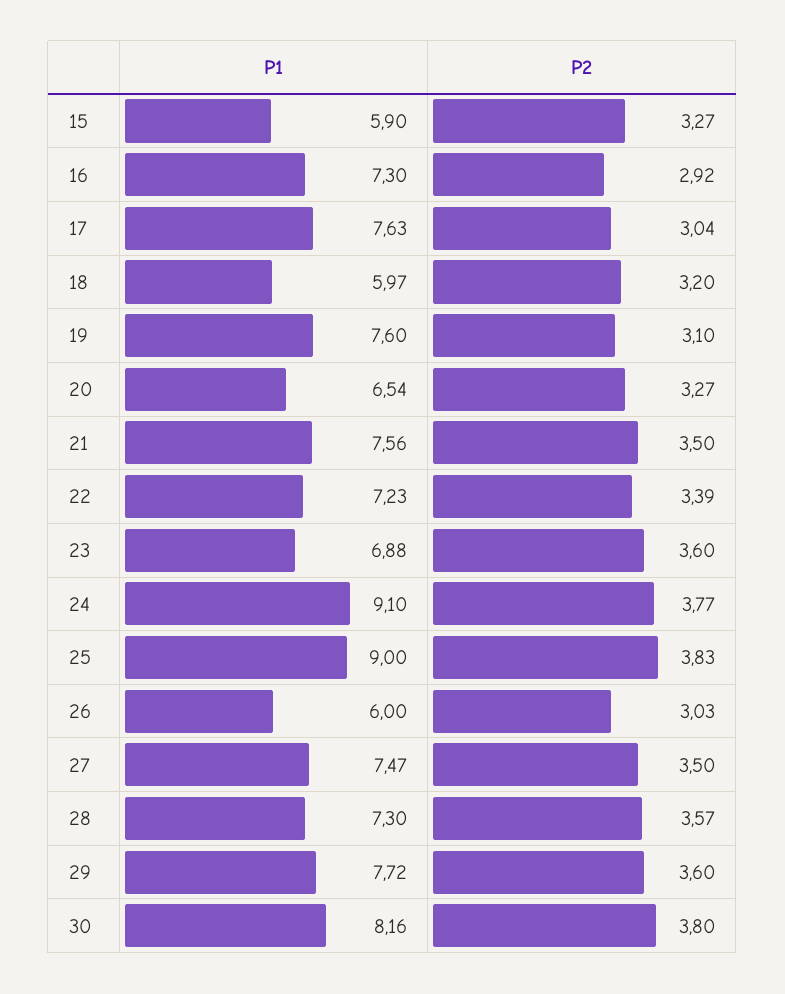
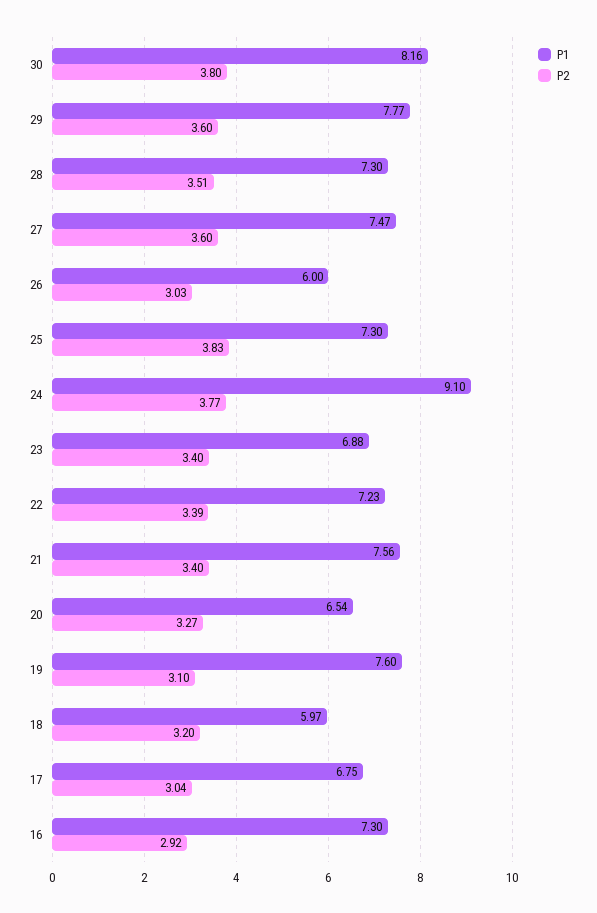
P1, 15: 5.9 -> none
P2, 15: 3.27 -> none
P1, 17: 7.63 -> 6.75
P2, 21: 3.5 -> 3.4
P2, 23: 3.6 -> 3.4
P1, 25: 9 -> 7.3
P2, 27: 3.5 -> 3.6
P2, 28: 3.57 -> 3.51
P1, 29: 7.72 -> 7.77

